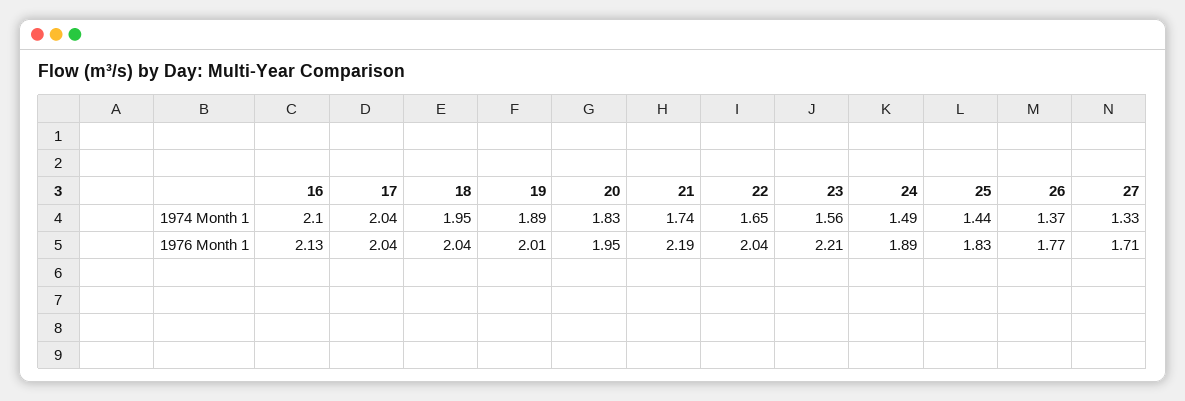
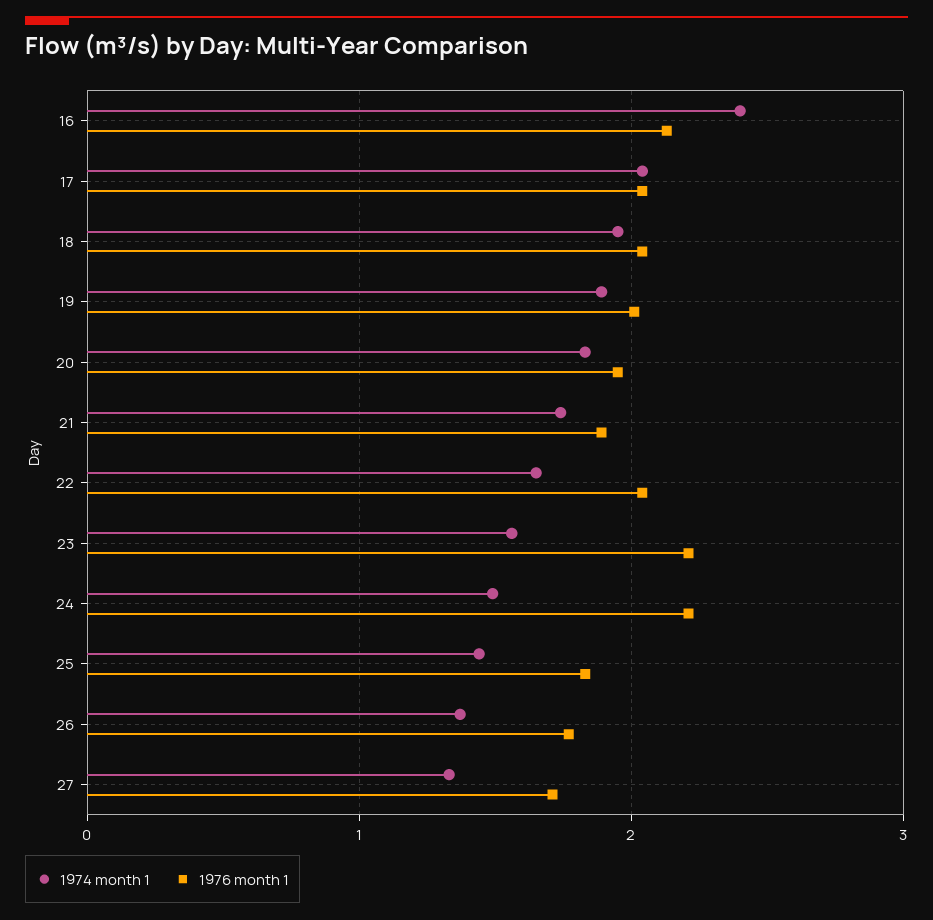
1974 Month 1, 16: 2.1 -> 2.4
1976 Month 1, 21: 2.19 -> 1.9
1976 Month 1, 24: 1.89 -> 2.2

